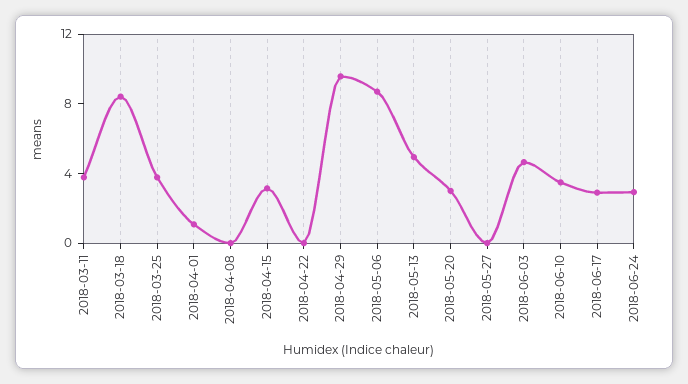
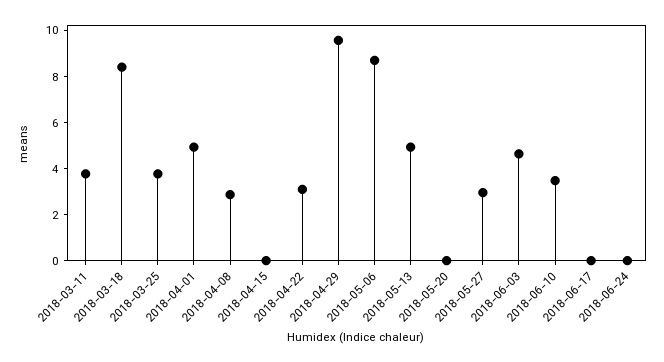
2018-04-01: 1 -> 5
2018-04-08: 0 -> 3
2018-04-15: 3 -> 0
2018-04-22: 0 -> 3
2018-05-20: 3 -> 0
2018-05-27: 0 -> 3
2018-06-17: 3 -> 0
2018-06-24: 3 -> 0

